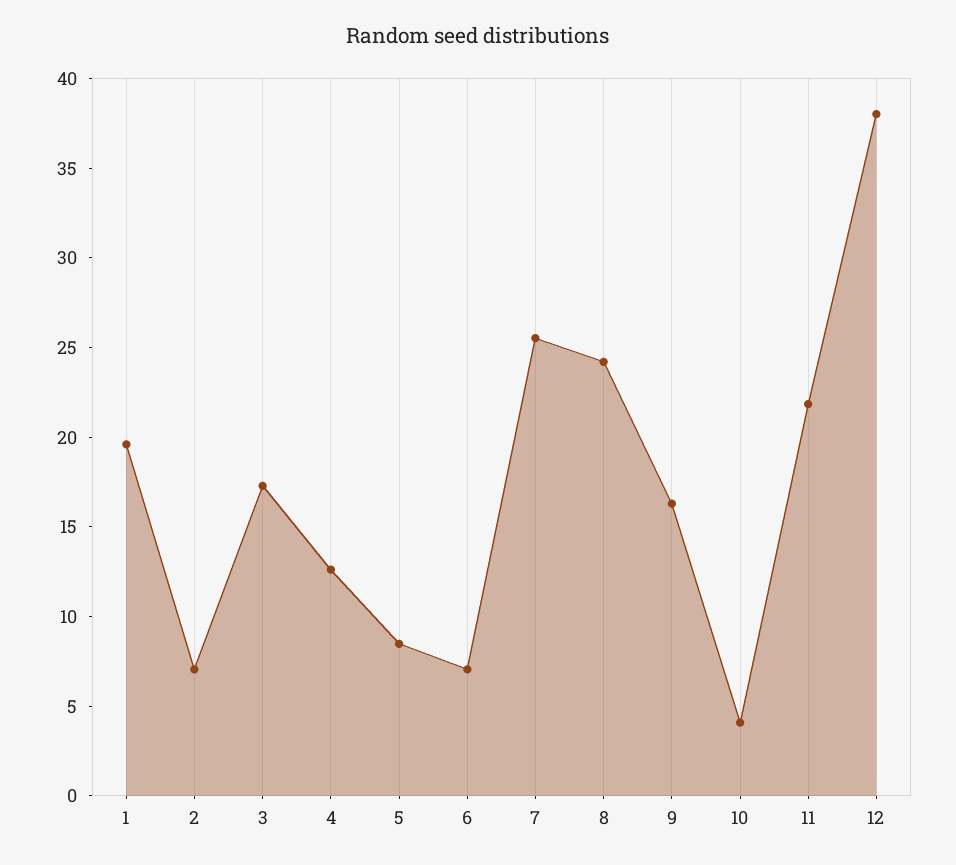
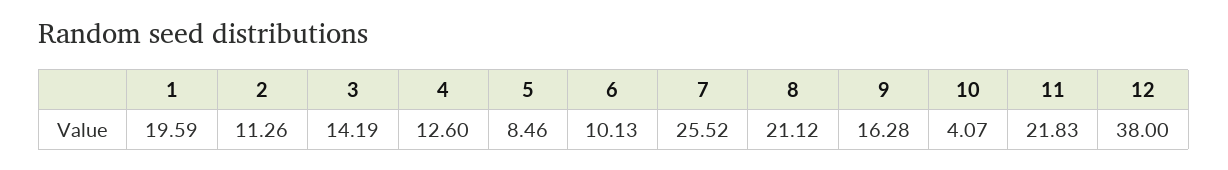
2: 7 -> 11.26
3: 17 -> 14.19
6: 7 -> 10.13
8: 24 -> 21.12

